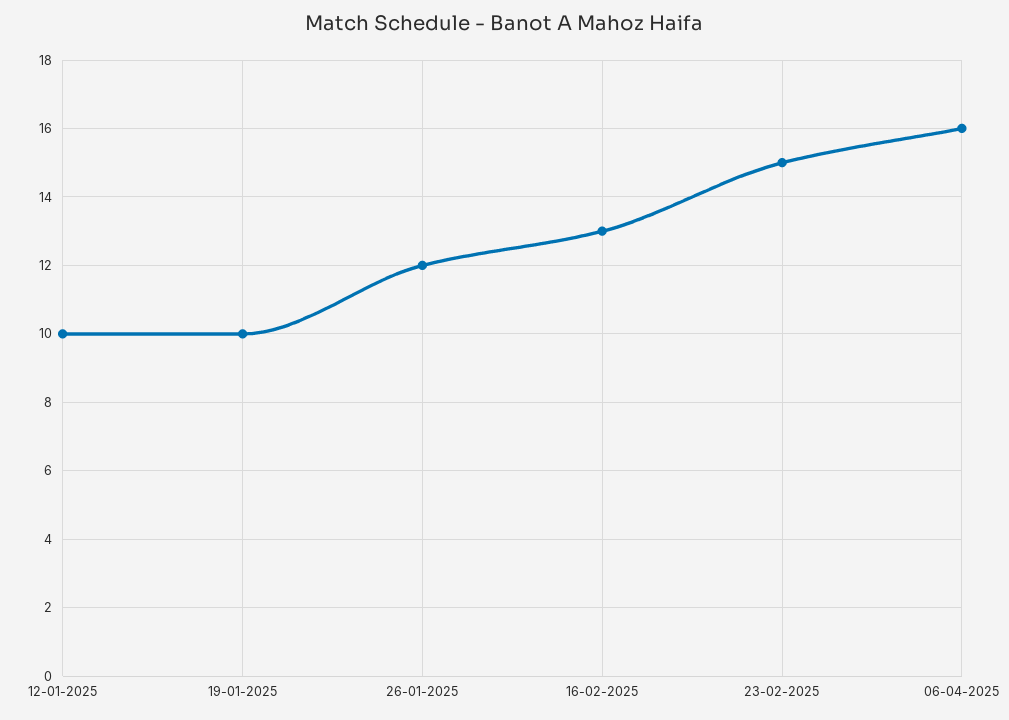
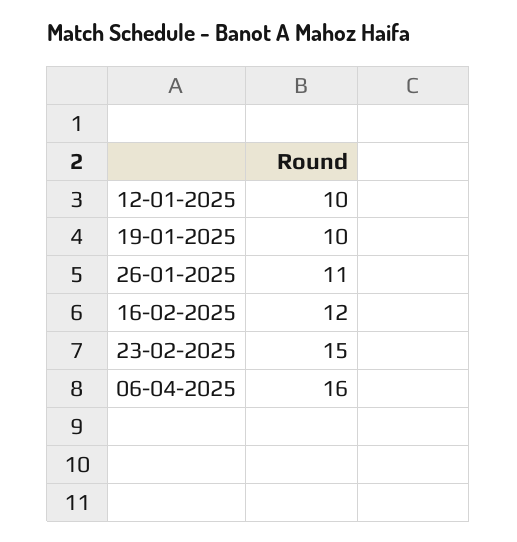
26-01-2025: 12 -> 11
16-02-2025: 13 -> 12

